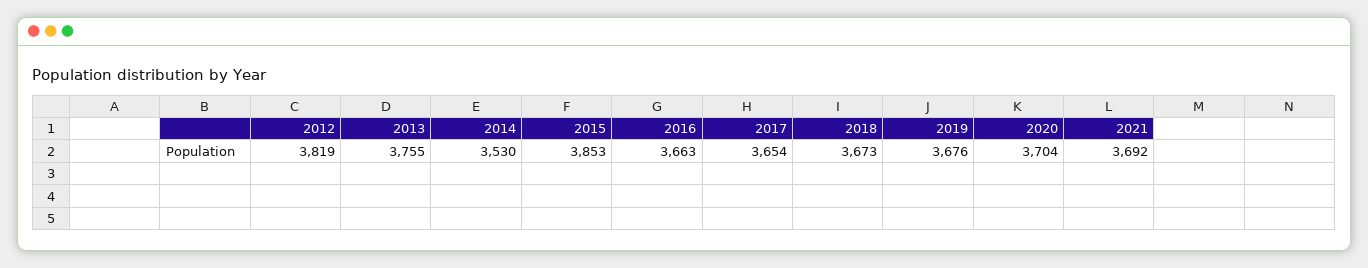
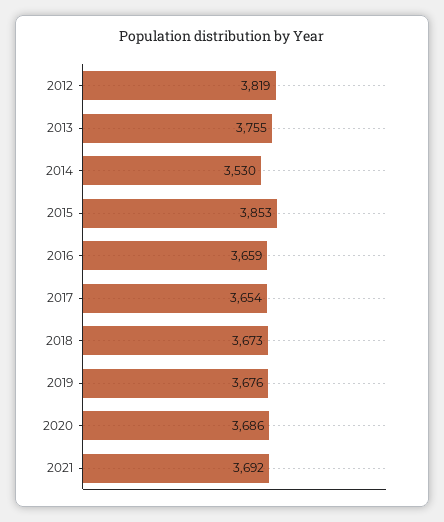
2016: 3663 -> 3659
2020: 3704 -> 3686

